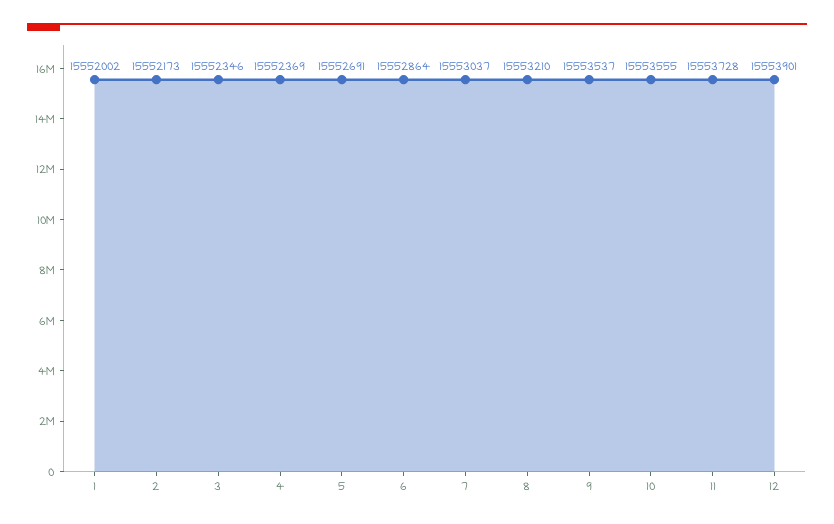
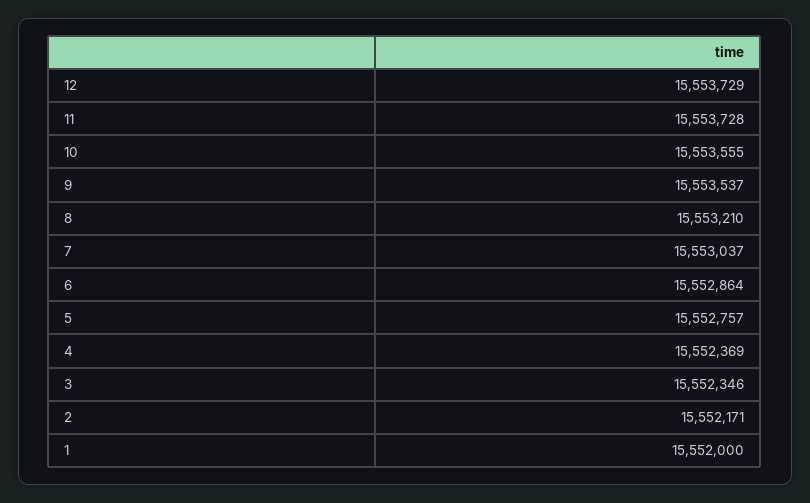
1: 15552002 -> 15552000
2: 15552173 -> 15552171
5: 15552691 -> 15552757
12: 15553901 -> 15553729

